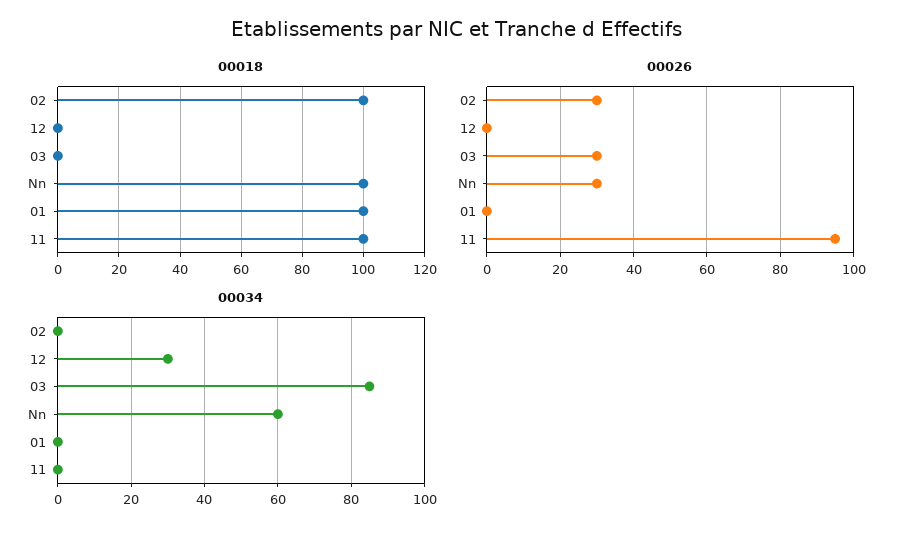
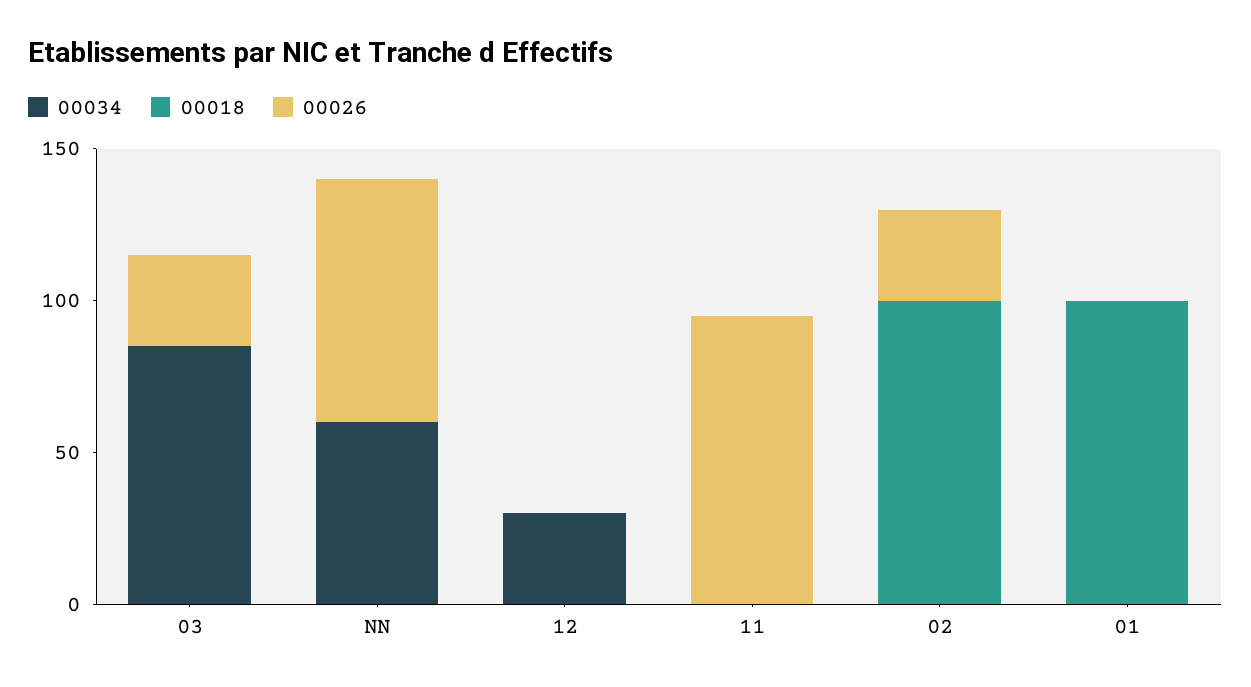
00018, Nn: 100 -> 0
00018, 11: 100 -> 0
00026, Nn: 30 -> 80

